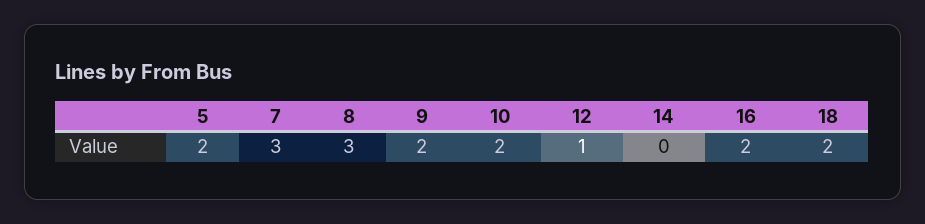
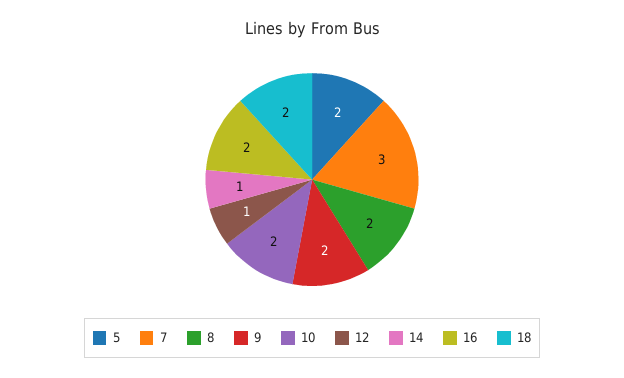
8: 3 -> 2
14: 0 -> 1

